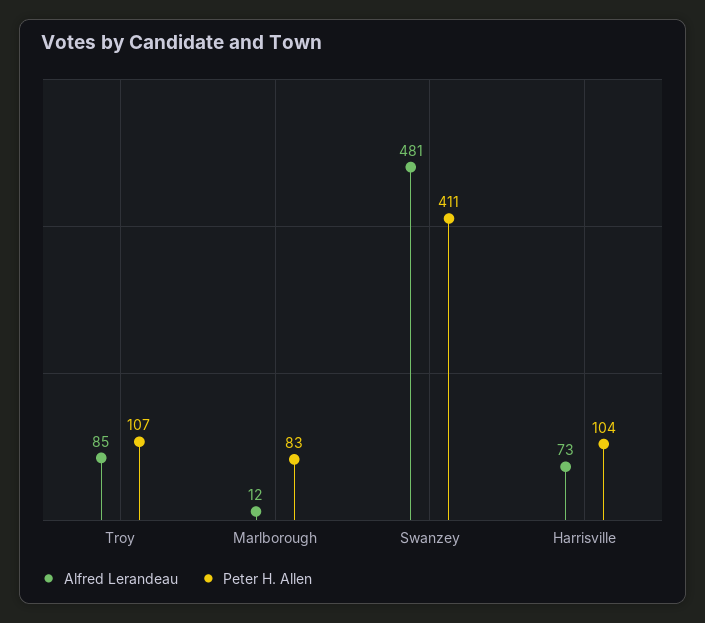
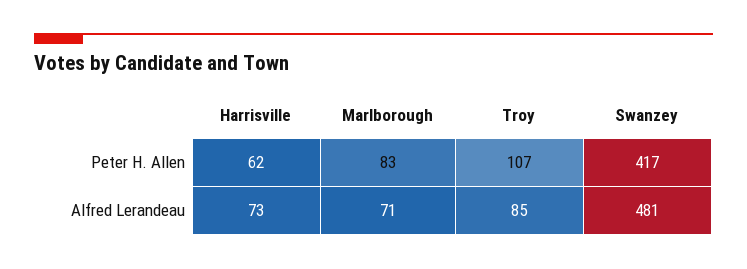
Alfred Lerandeau, Marlborough: 12 -> 71
Peter H. Allen, Swanzey: 411 -> 417
Peter H. Allen, Harrisville: 104 -> 62

